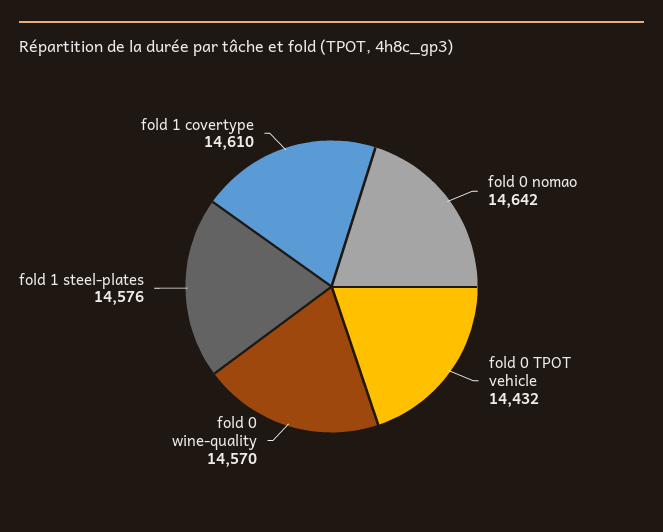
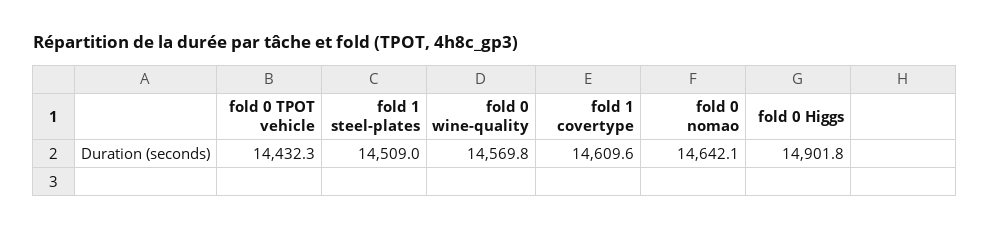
fold 1 steel-plates: 14576 -> 14509
fold 0 Higgs: none -> 14901.8

